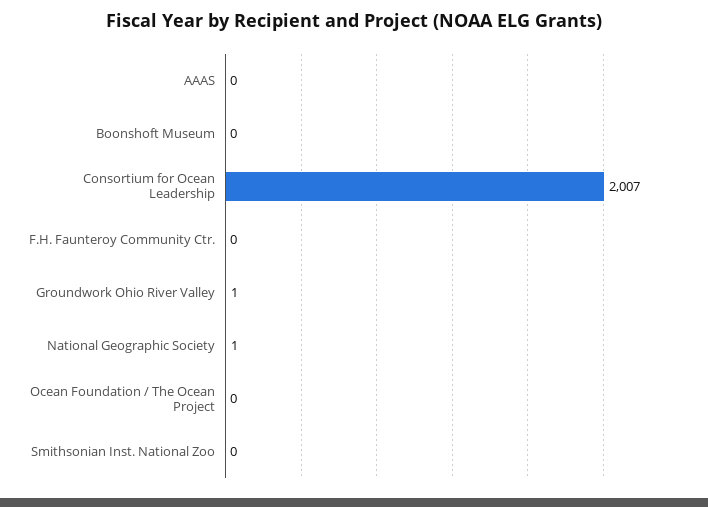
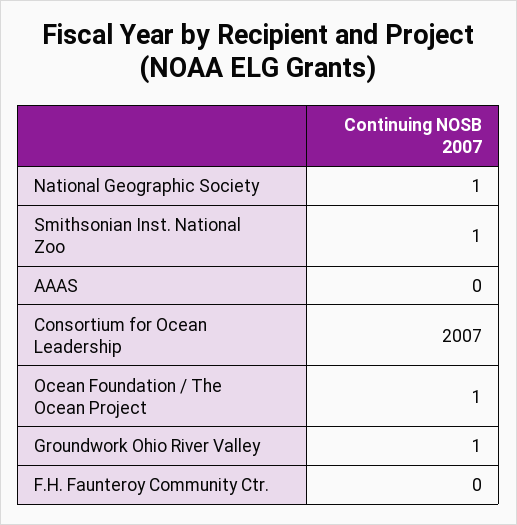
Boonshoft Museum: 0 -> none
Ocean Foundation / The Ocean Project: 0 -> 1
Smithsonian Inst. National Zoo: 0 -> 1

